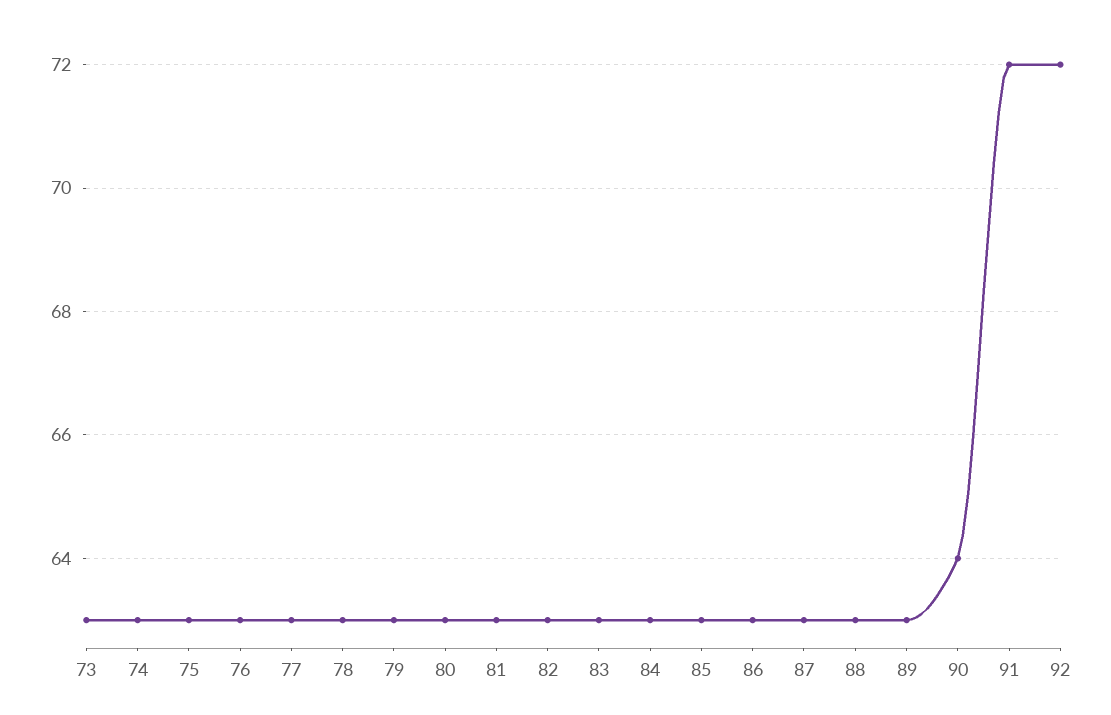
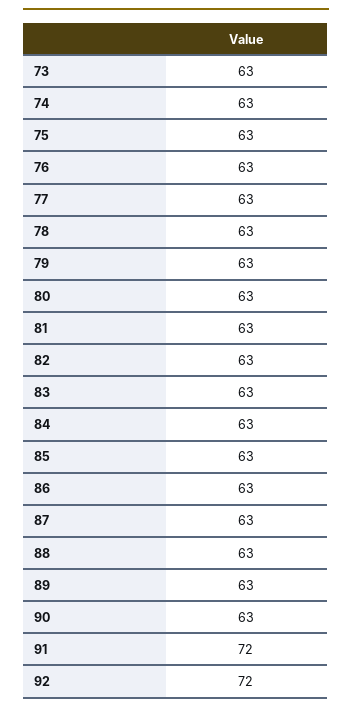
90: 64 -> 63

